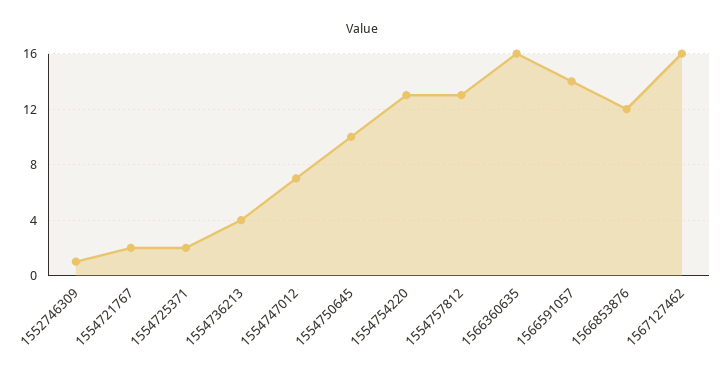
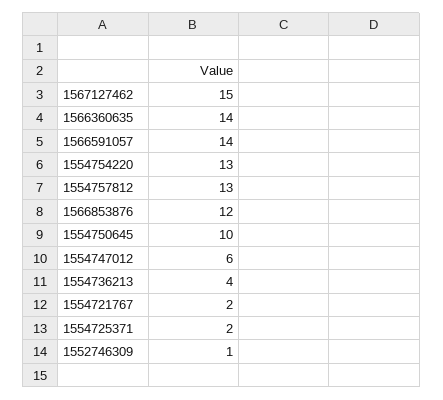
1554747012: 7 -> 6
1566360635: 16 -> 14
1567127462: 16 -> 15

